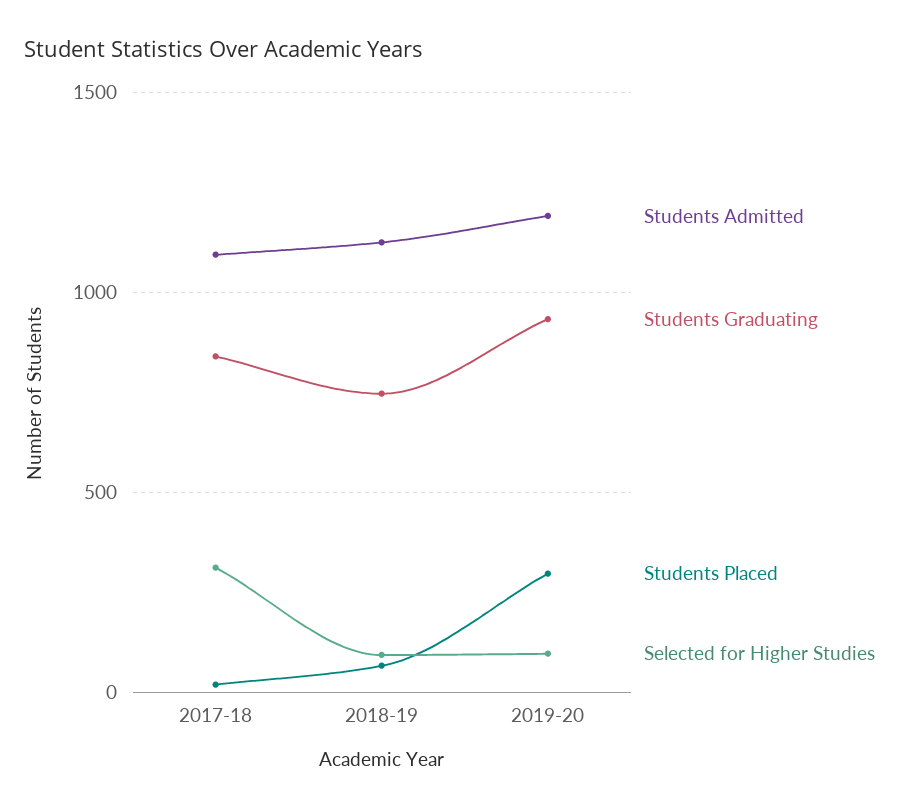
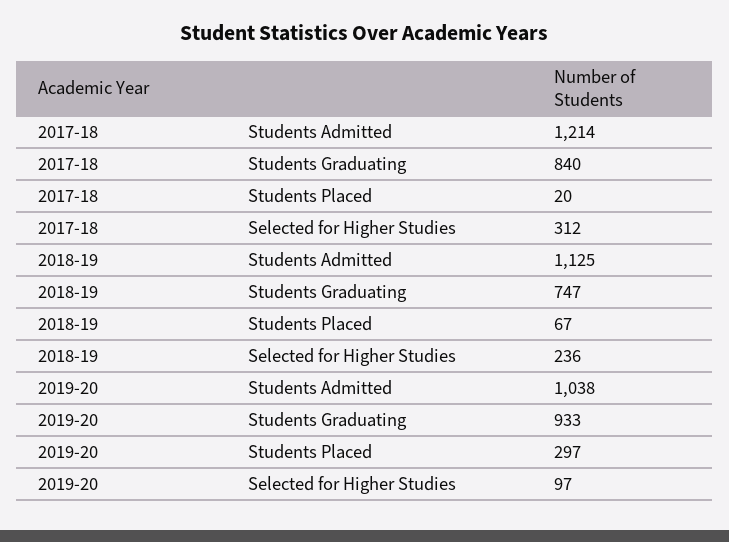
Students Admitted, 2017-18: 1100 -> 1214
Selected for Higher Studies, 2018-19: 100 -> 236
Students Admitted, 2019-20: 1200 -> 1038

